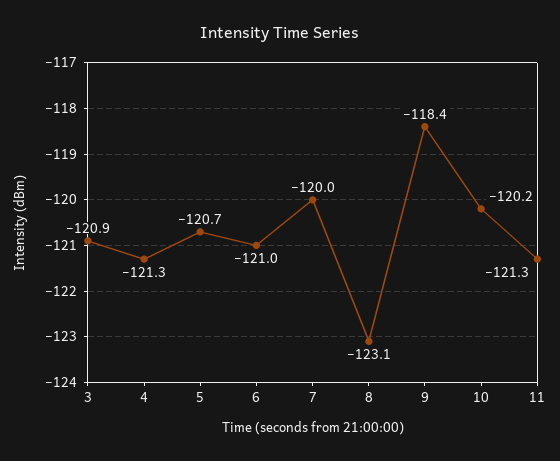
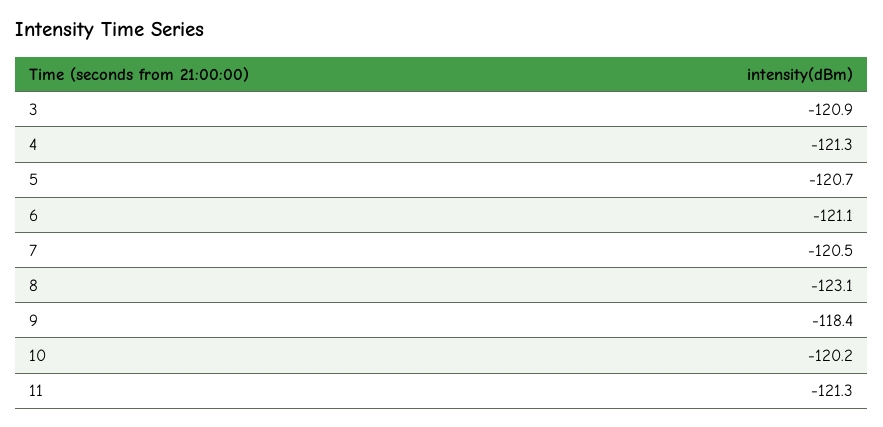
6: -121 -> -121.1
7: -120 -> -120.5

